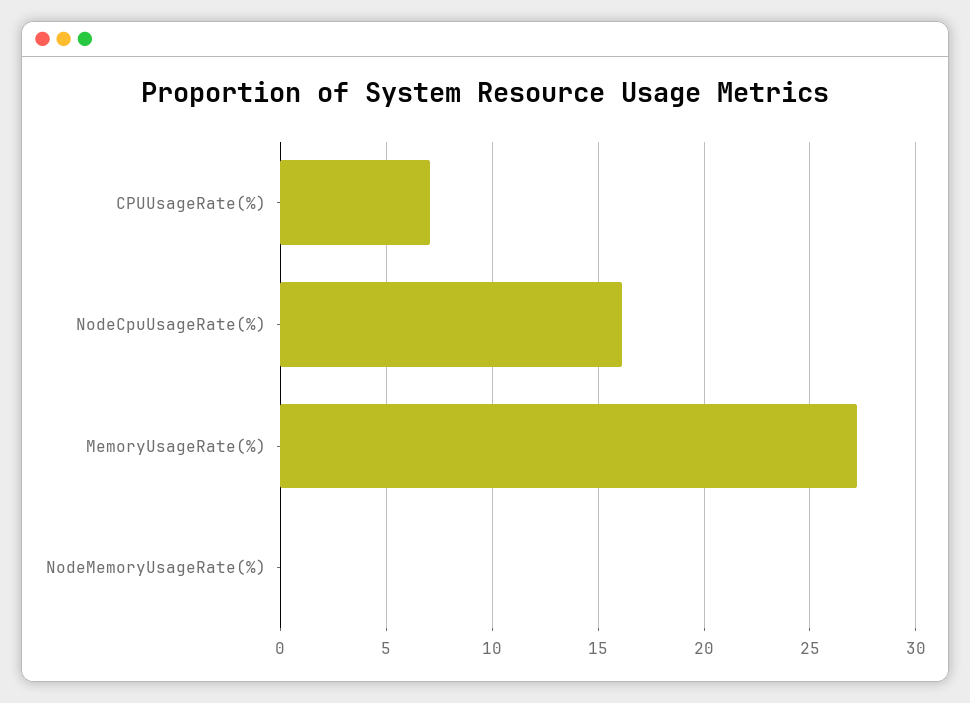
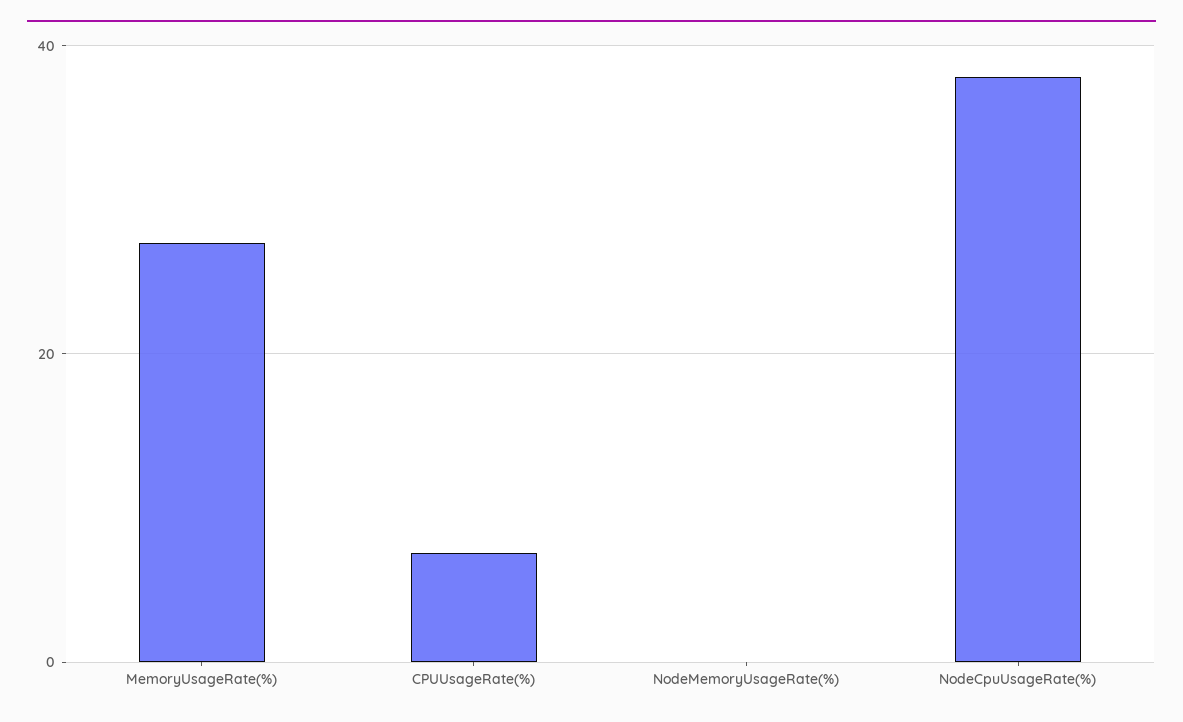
NodeCpuUsageRate(%): 16 -> 38

